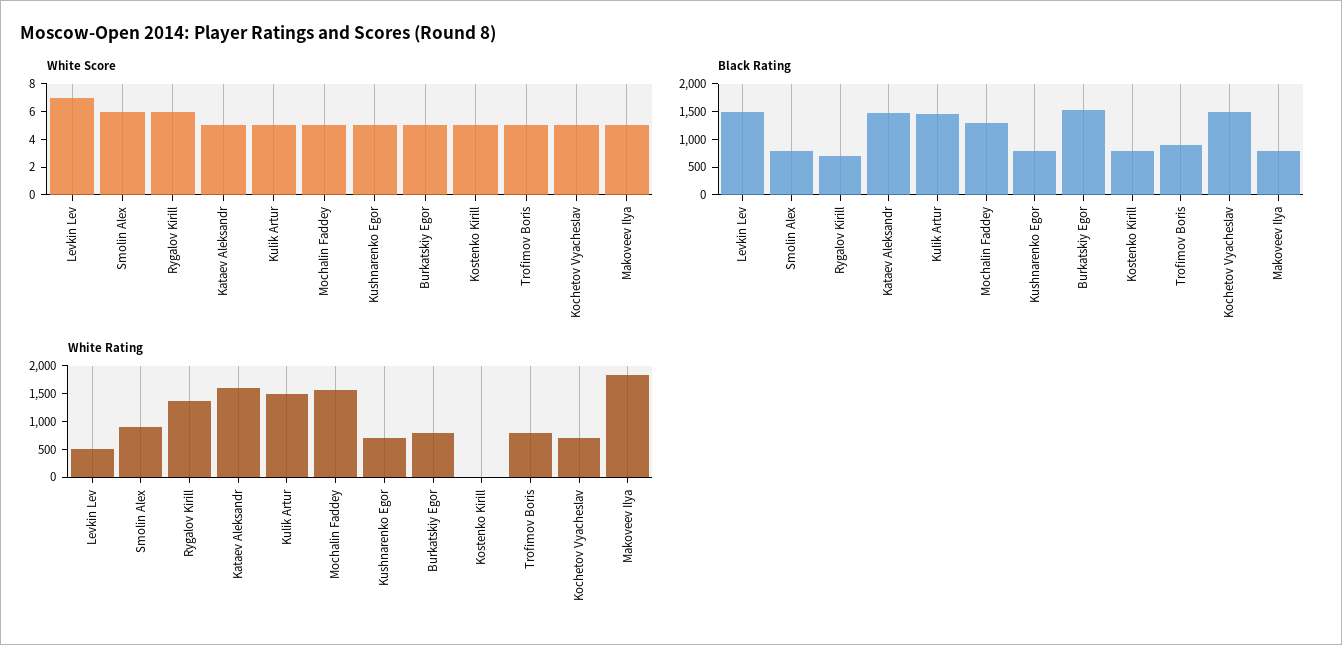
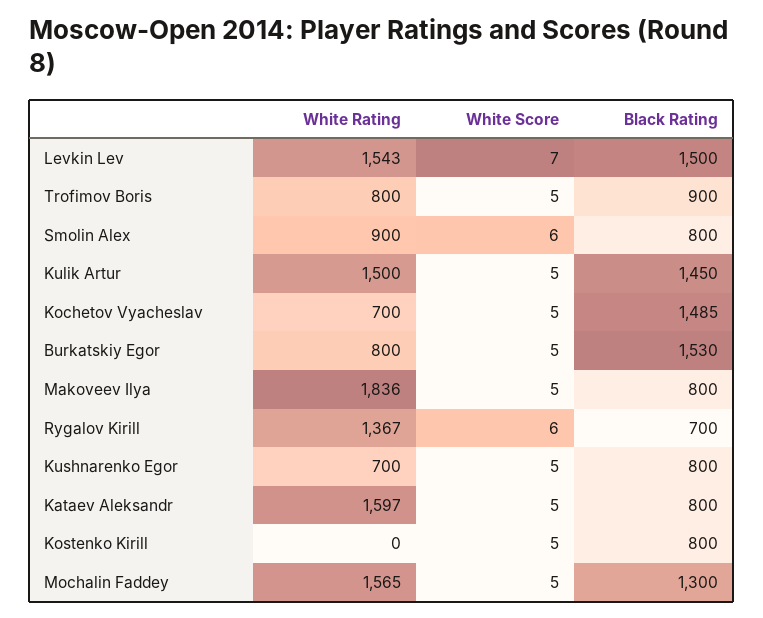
Black Rating, Kataev Aleksandr: 1500 -> 800
White Rating, Levkin Lev: 500 -> 1543

